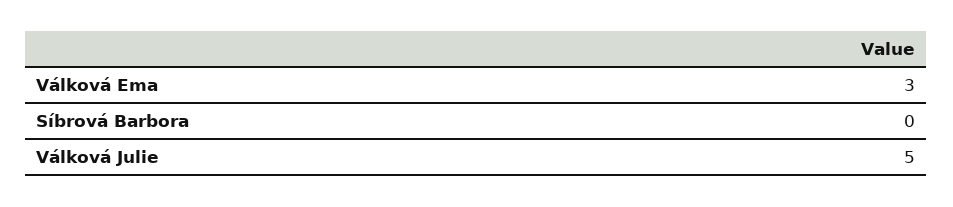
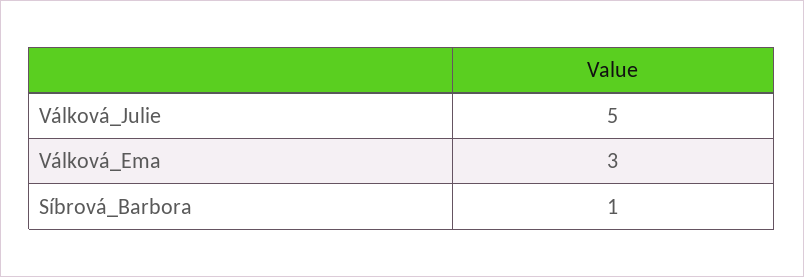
Síbrová Barbora: 0 -> 1

